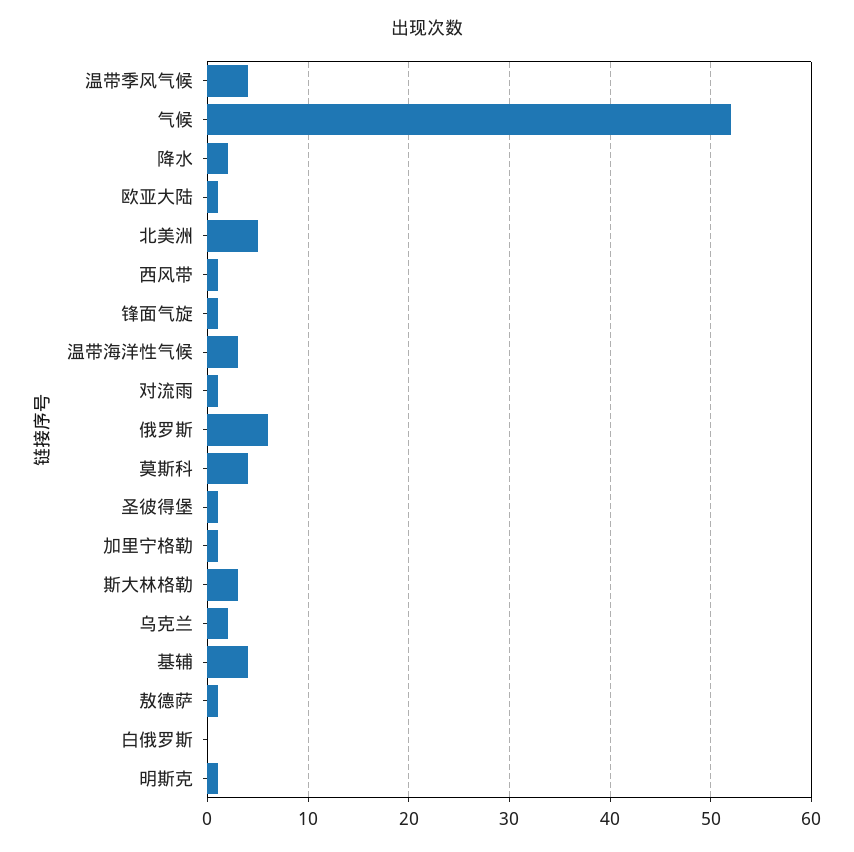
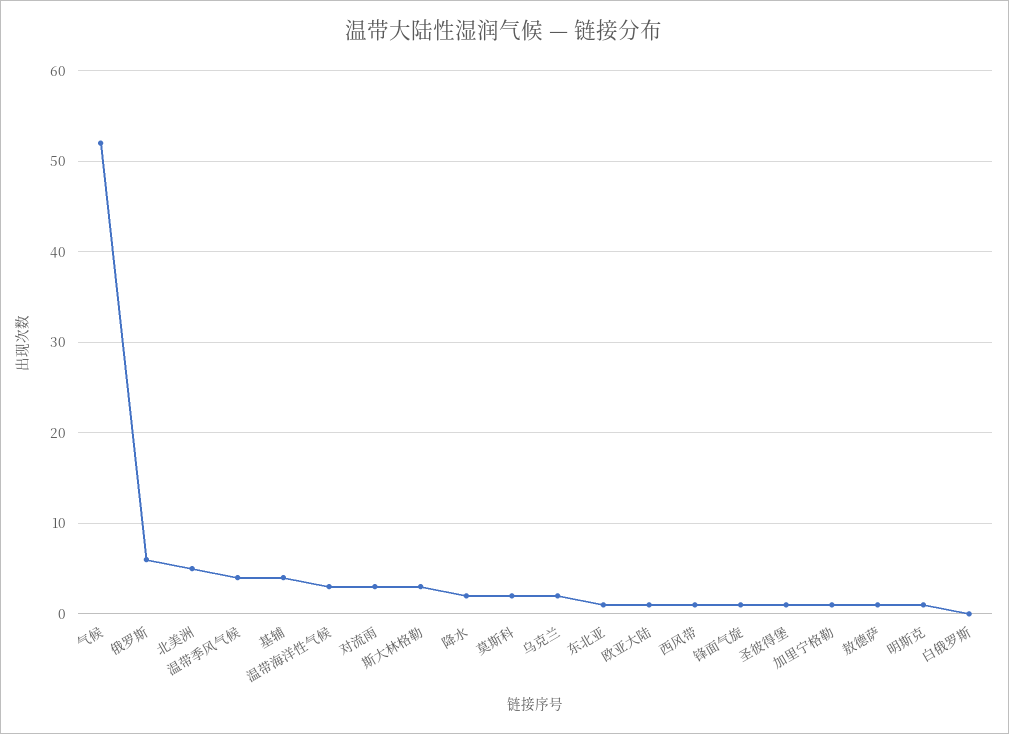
对流雨: 1 -> 3
莫斯科: 4 -> 2
东北亚: none -> 1

